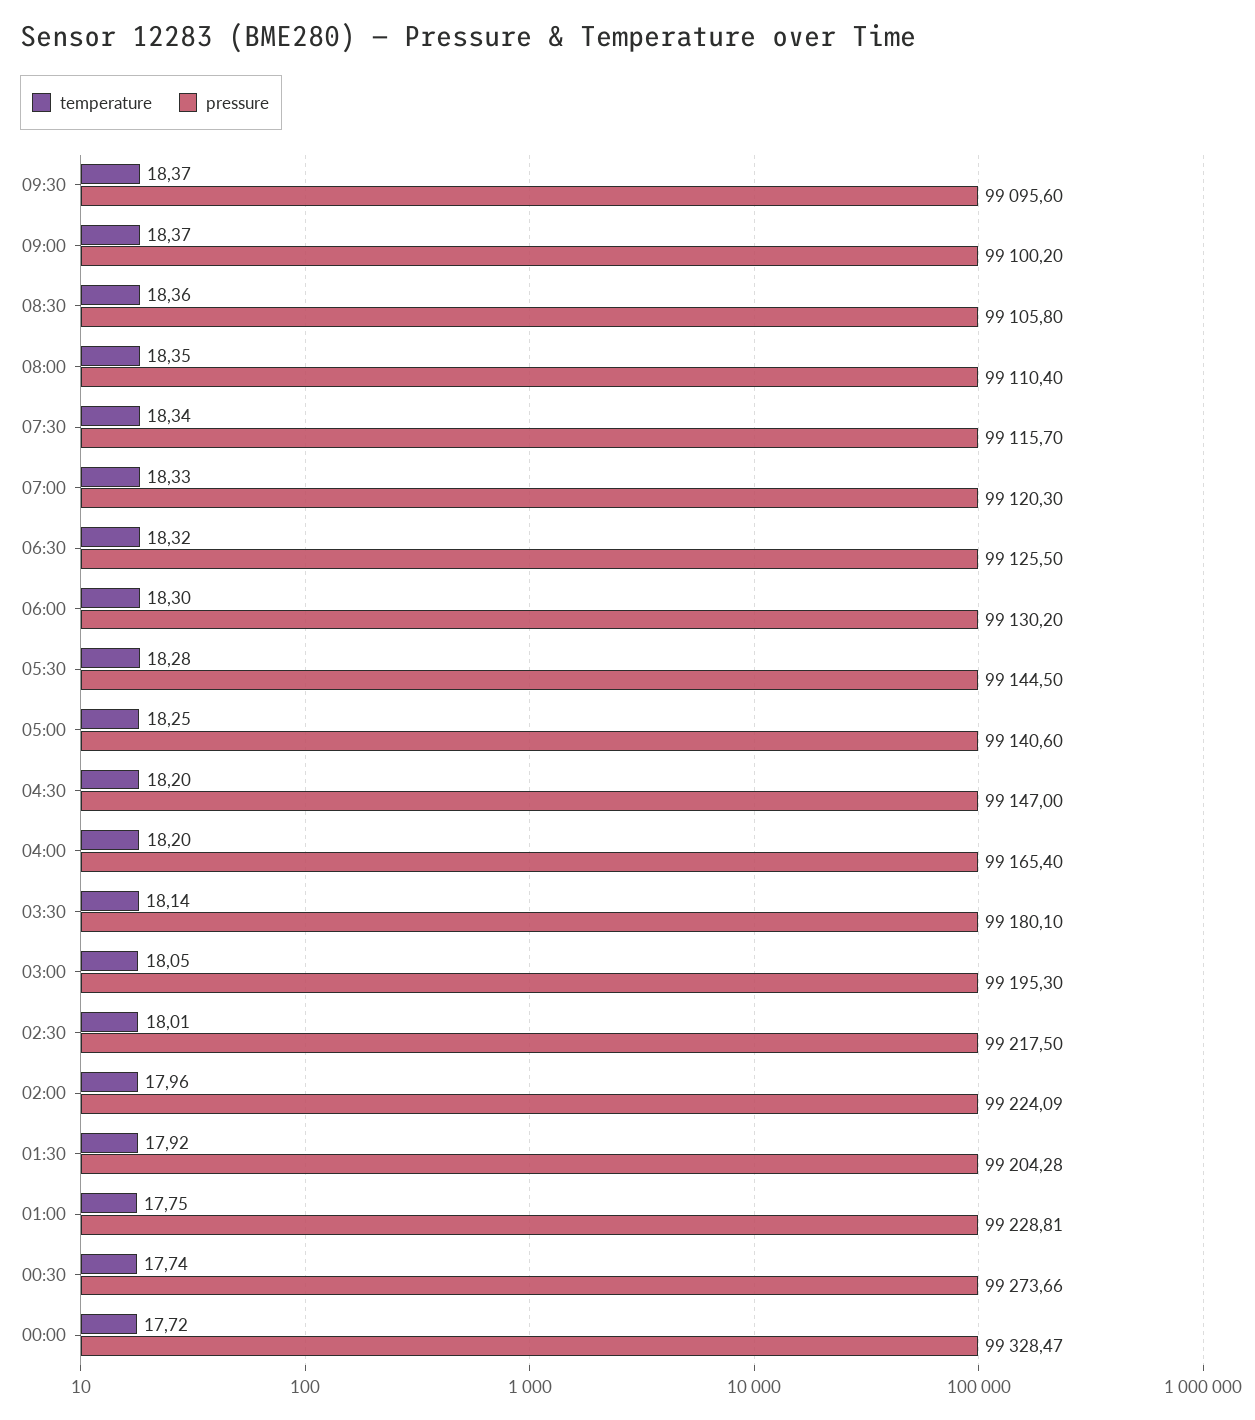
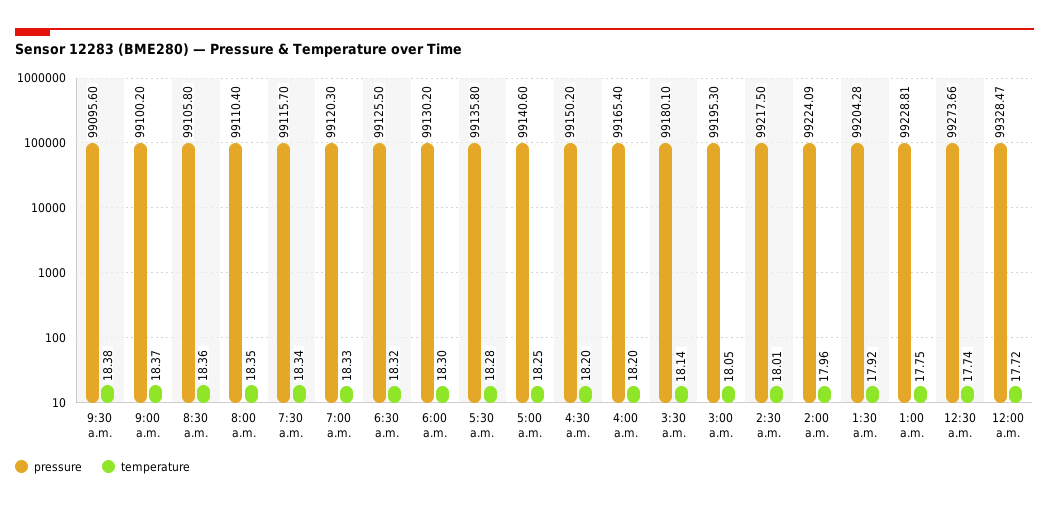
temperature, 09:30: 18.37 -> 18.38
pressure, 05:30: 99144.5 -> 99135.8
pressure, 04:30: 99147 -> 99150.2

